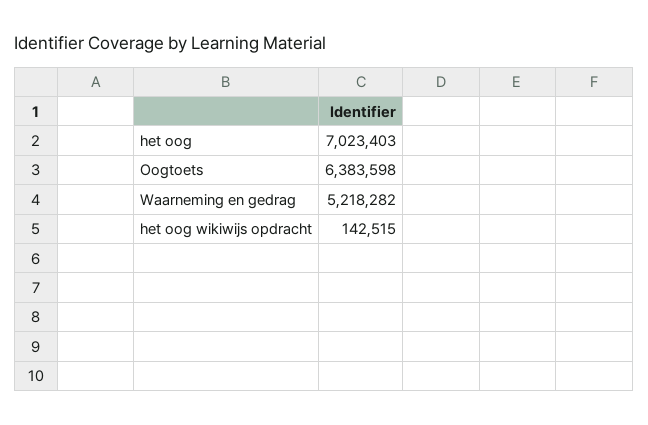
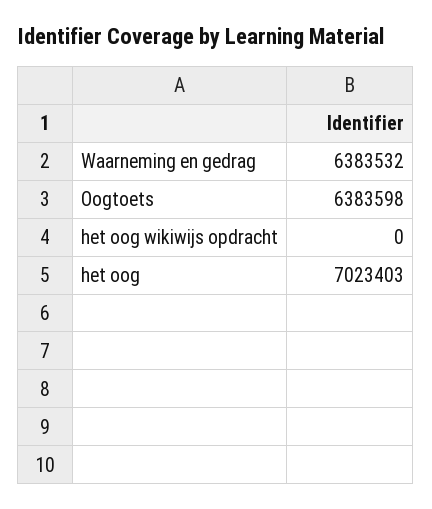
Waarneming en gedrag: 5218282 -> 6383532
het oog wikiwijs opdracht: 142515 -> 0

